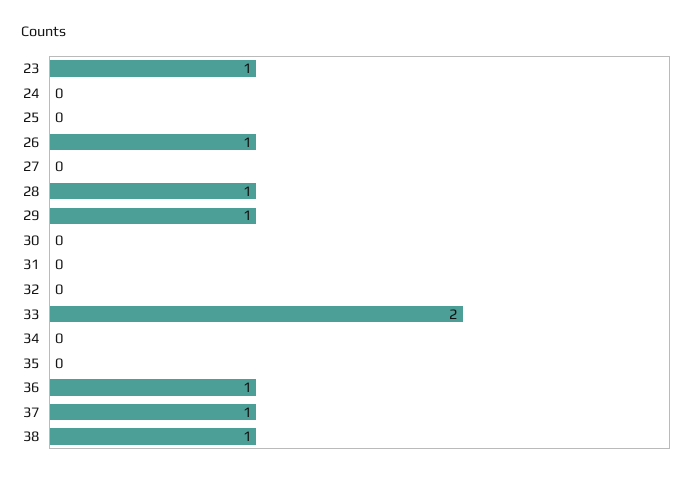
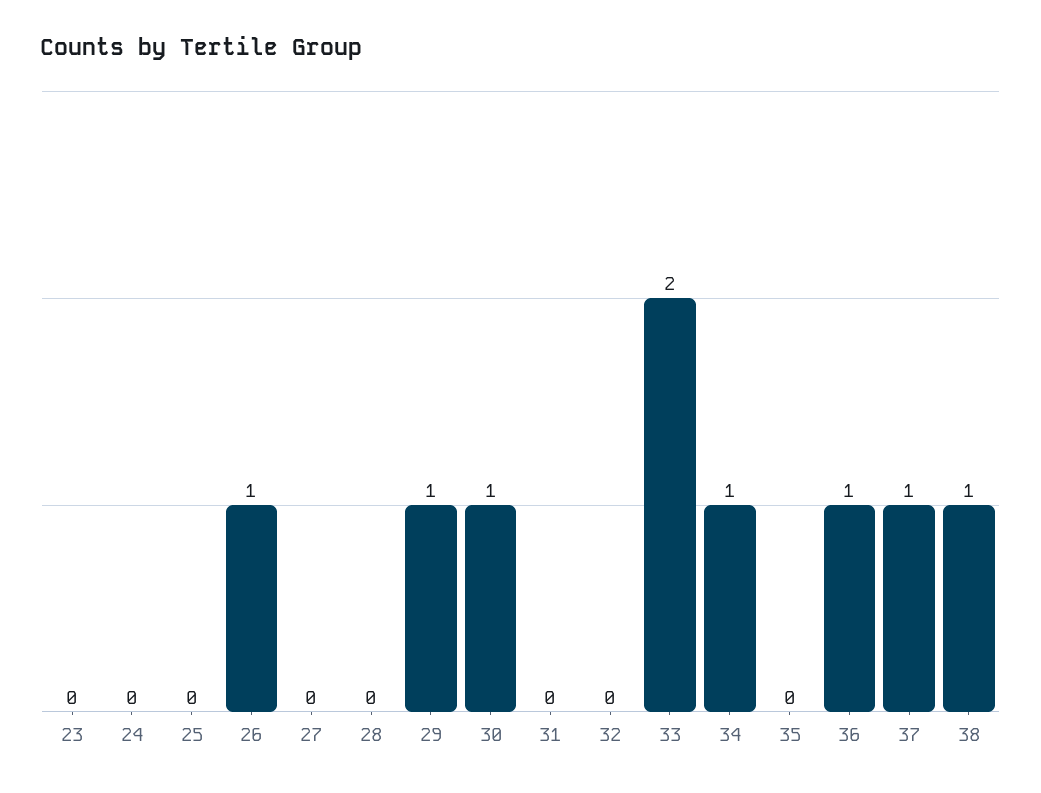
23: 1 -> 0
28: 1 -> 0
30: 0 -> 1
34: 0 -> 1

